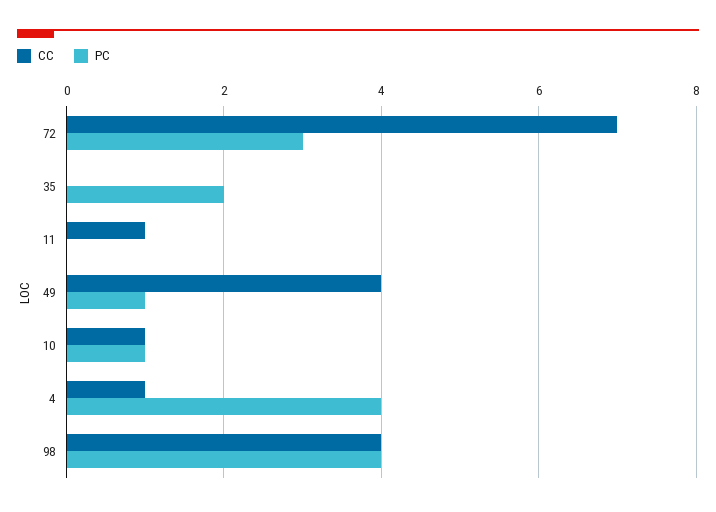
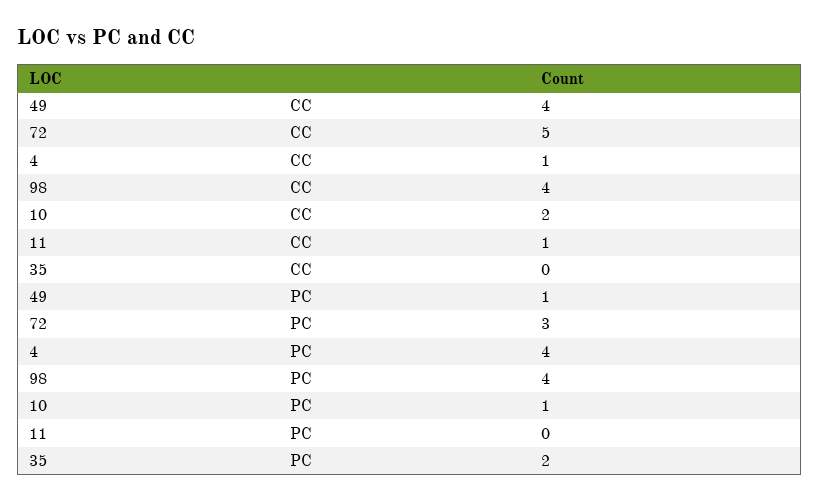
CC, 72: 7 -> 5
CC, 10: 1 -> 2

